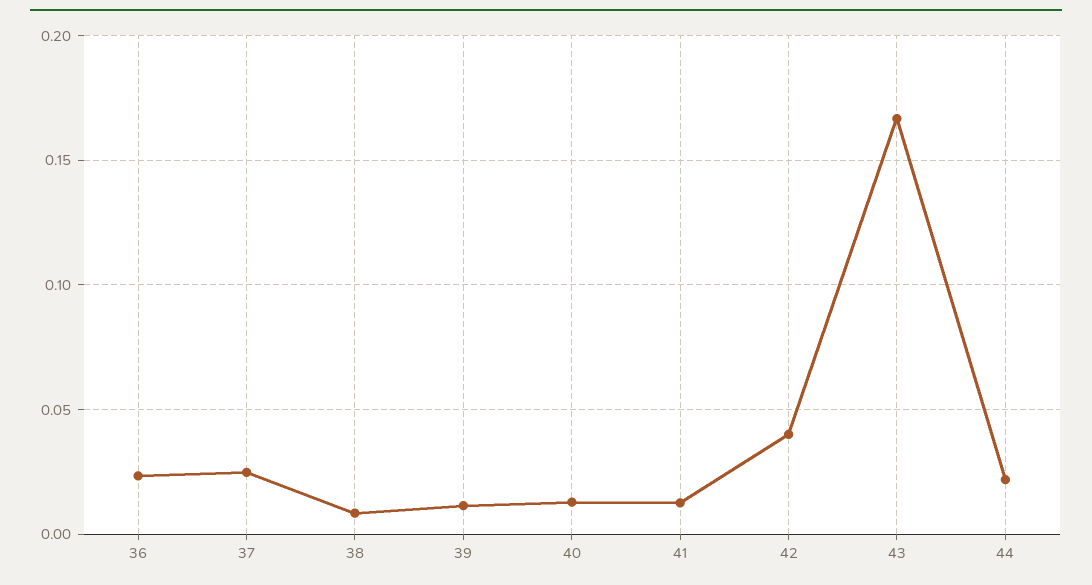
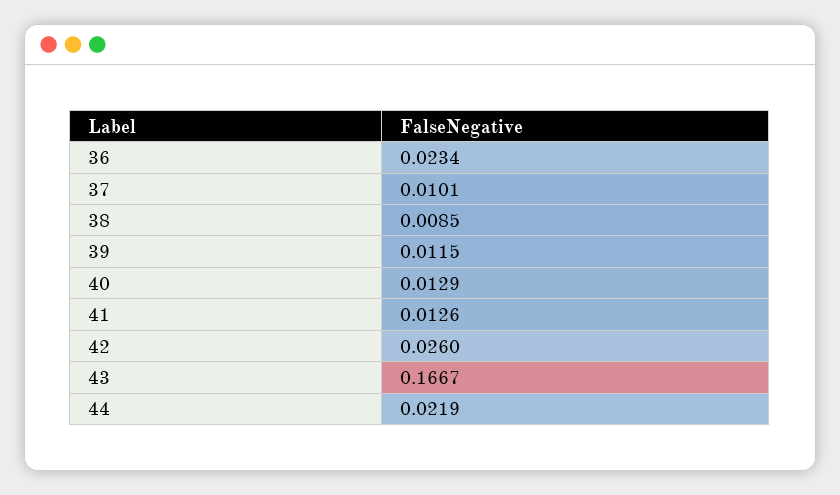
37: 0.025 -> 0.0101
42: 0.04 -> 0.026

